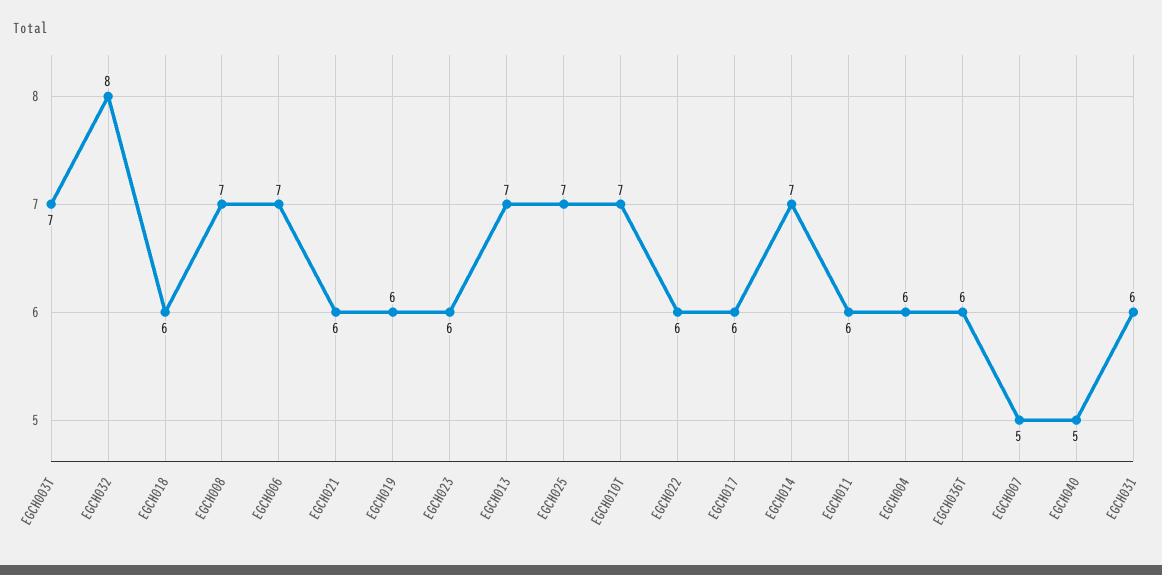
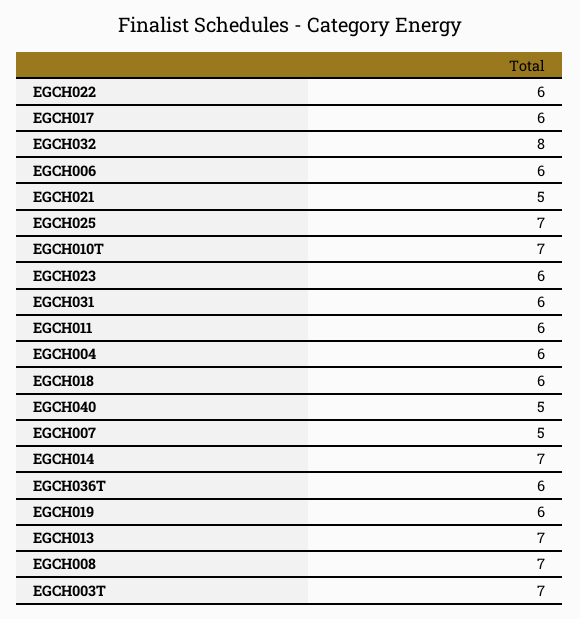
EGCH006: 7 -> 6
EGCH021: 6 -> 5

